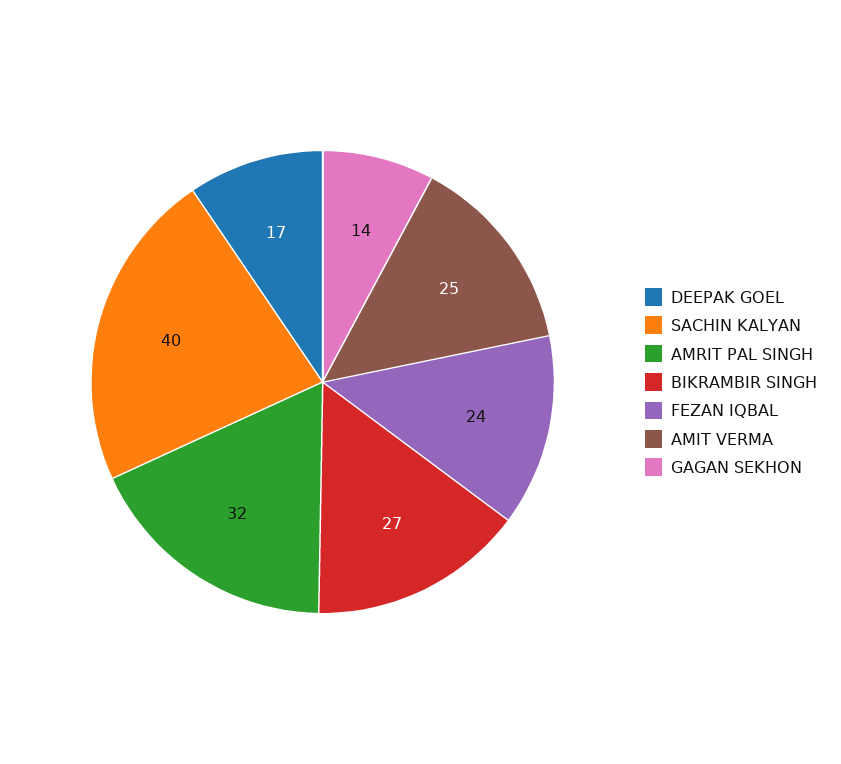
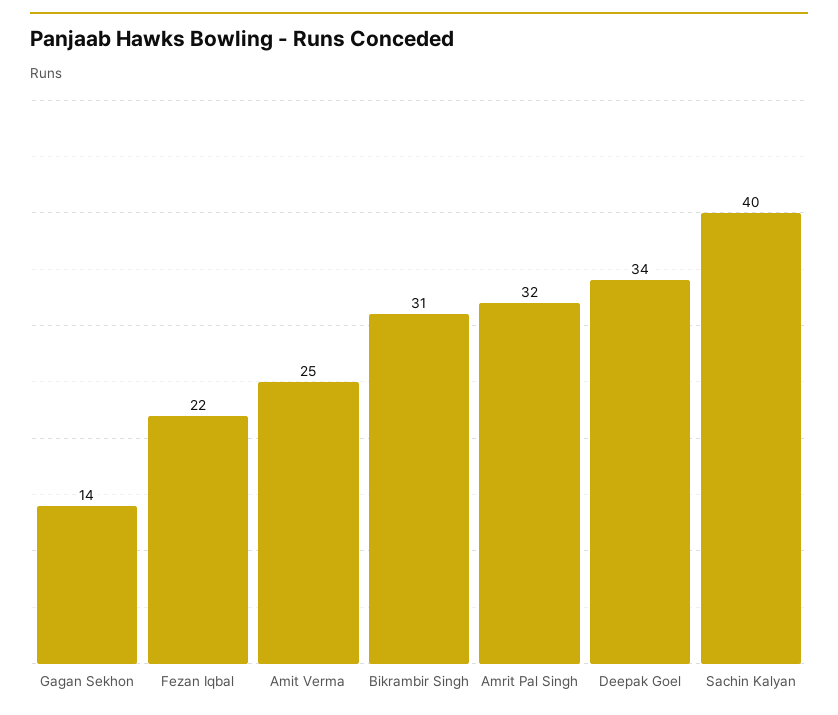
DEEPAK GOEL: 17 -> 34
BIKRAMBIR SINGH: 27 -> 31
FEZAN IQBAL: 24 -> 22

